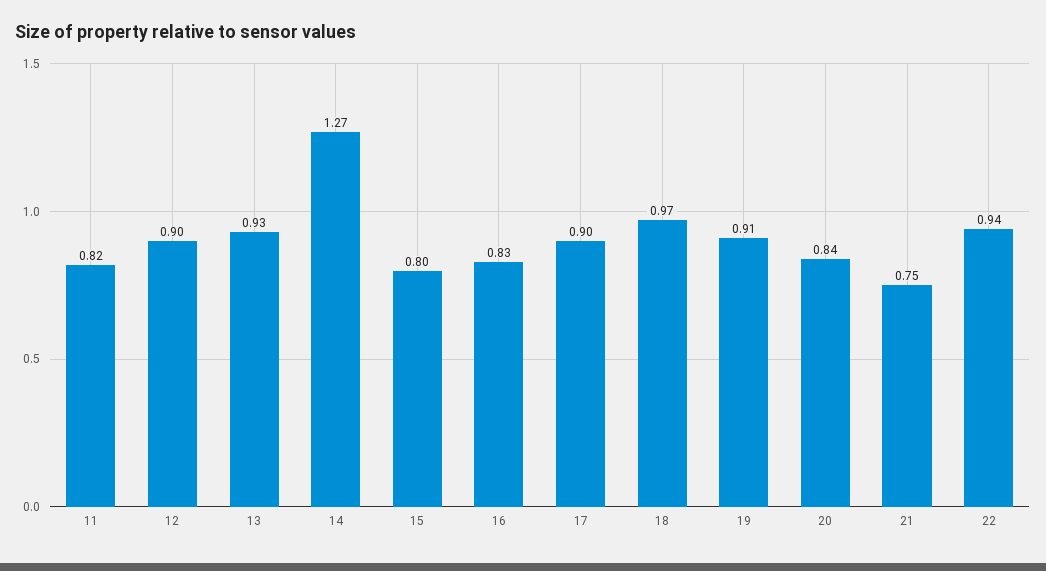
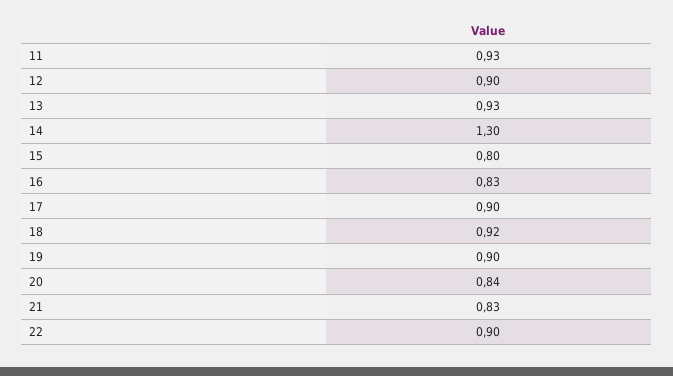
11: 0.82 -> 0.93
14: 1.27 -> 1.3
18: 0.97 -> 0.92
19: 0.91 -> 0.9
21: 0.75 -> 0.83
22: 0.94 -> 0.9

